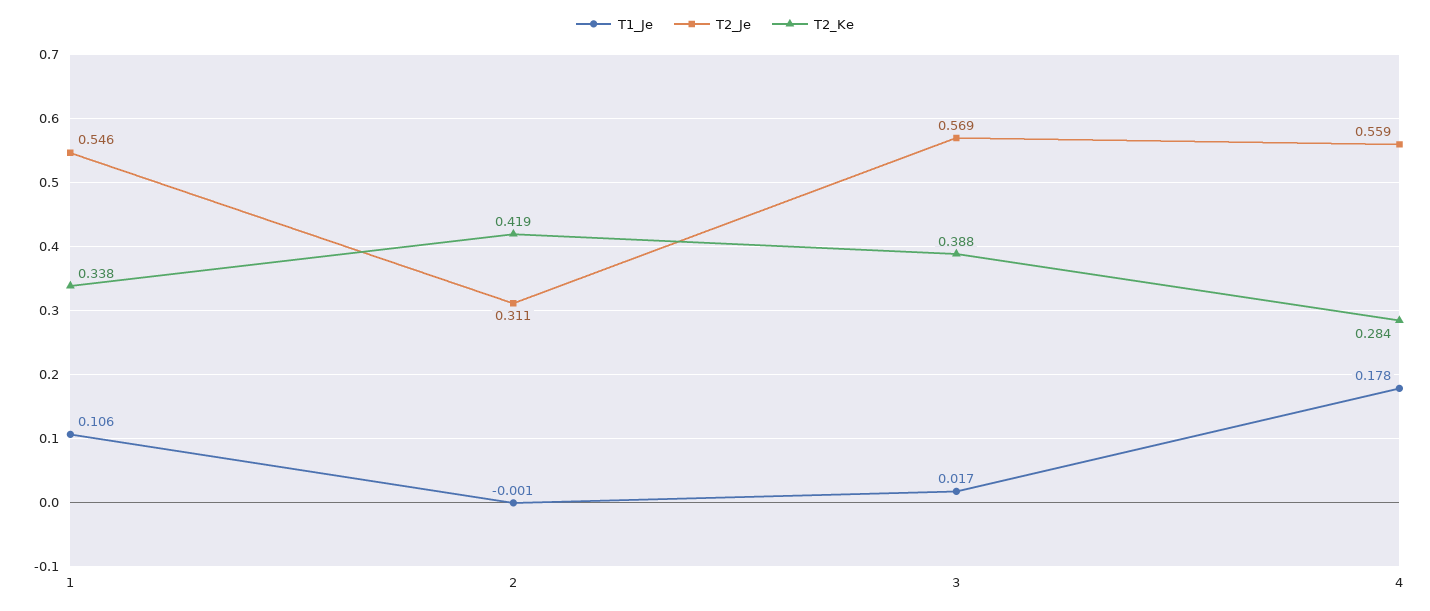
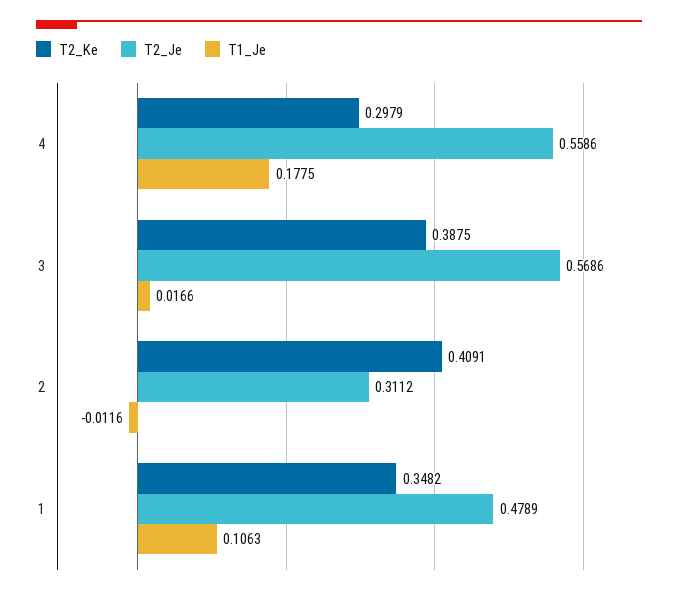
T2_Je, 1: 0.546 -> 0.4789
T2_Ke, 1: 0.338 -> 0.3482
T1_Je, 2: -0.001 -> -0.0116
T2_Ke, 2: 0.419 -> 0.4091
T2_Ke, 4: 0.284 -> 0.2979

